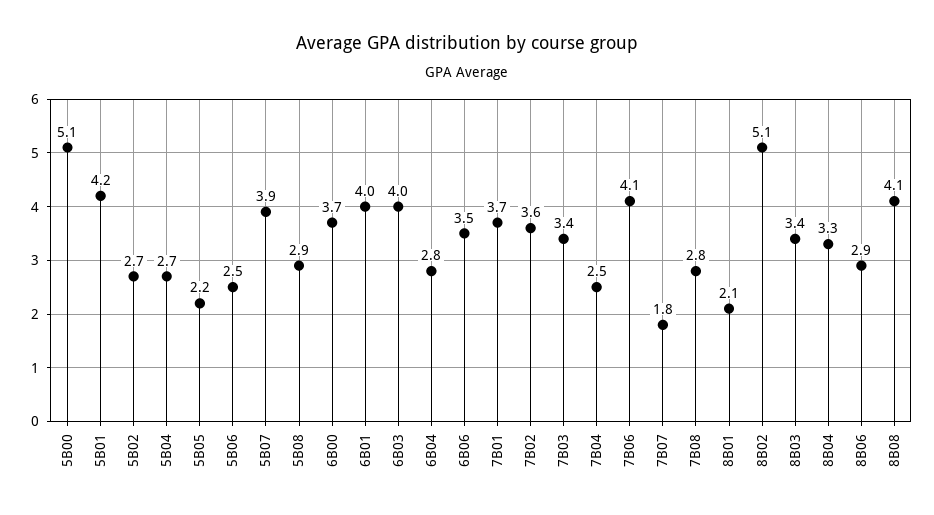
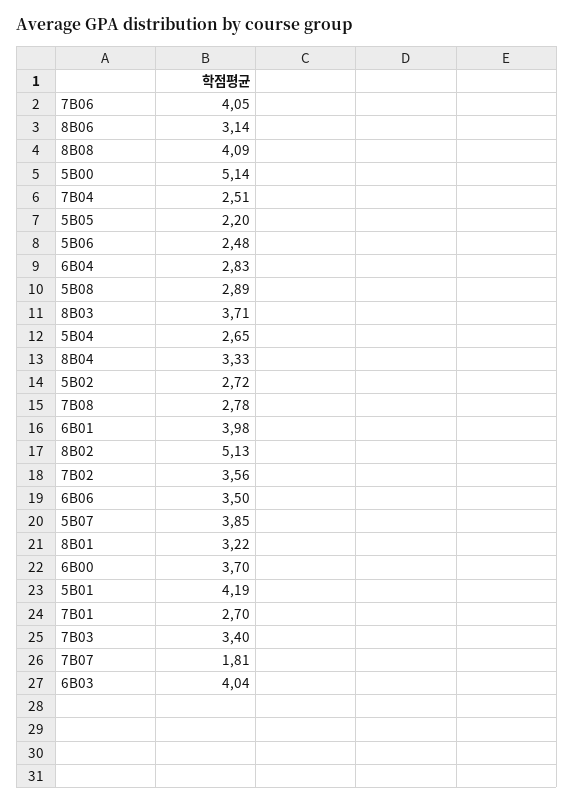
7B01: 3.7 -> 2.7
8B01: 2.1 -> 3.22
8B03: 3.4 -> 3.71
8B06: 2.9 -> 3.14

